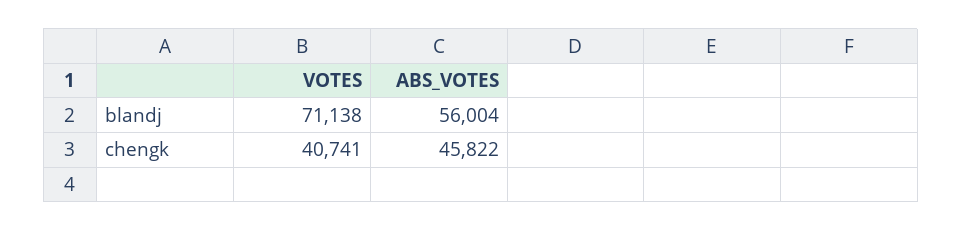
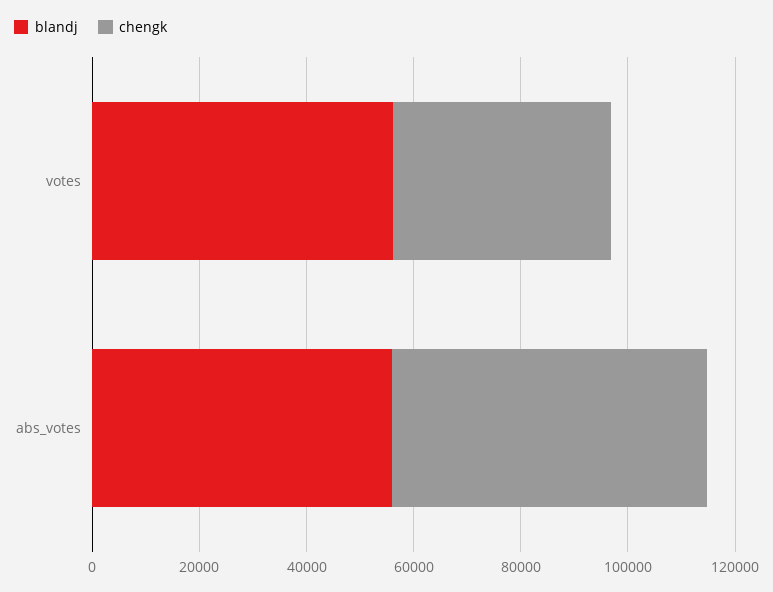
blandj, VOTES: 71138 -> 55000
chengk, ABS_VOTES: 45822 -> 60000

